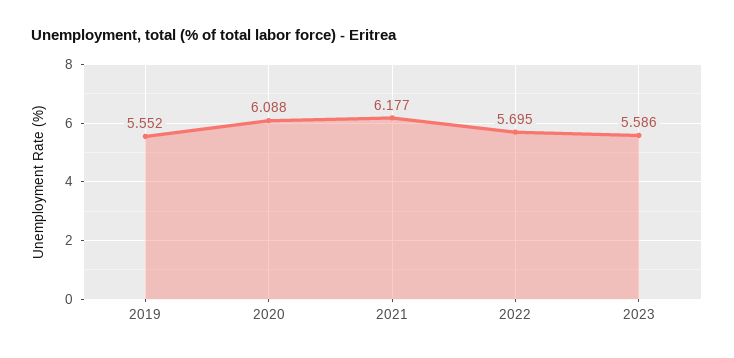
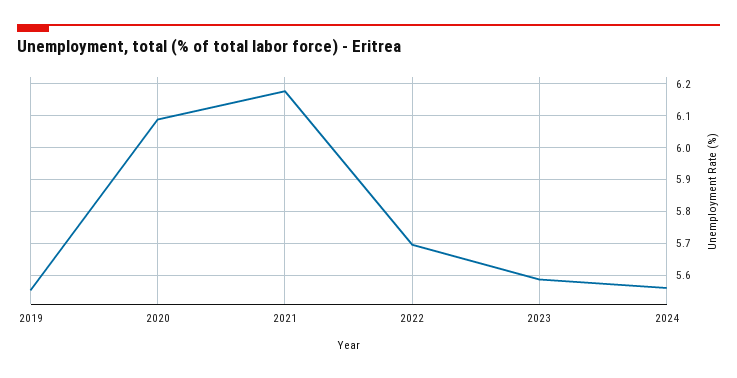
2024: none -> 5.56

